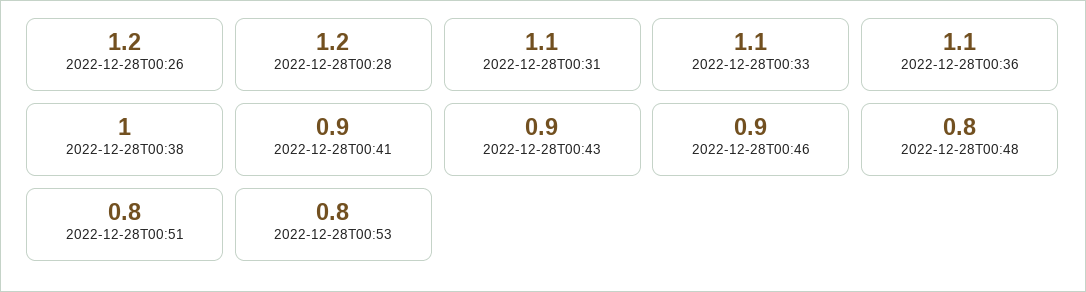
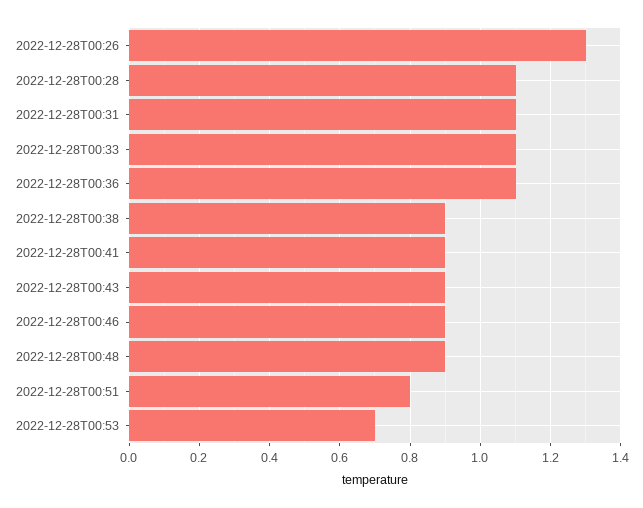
2022-12-28T00:26: 1.2 -> 1.3
2022-12-28T00:28: 1.2 -> 1.1
2022-12-28T00:38: 1 -> 0.9
2022-12-28T00:48: 0.8 -> 0.9
2022-12-28T00:53: 0.8 -> 0.7

